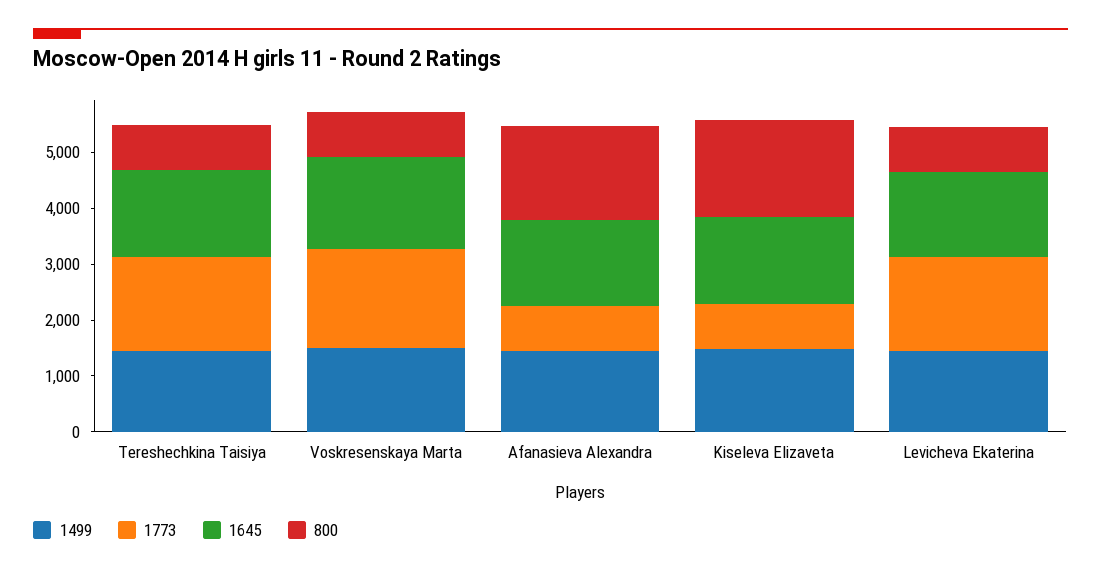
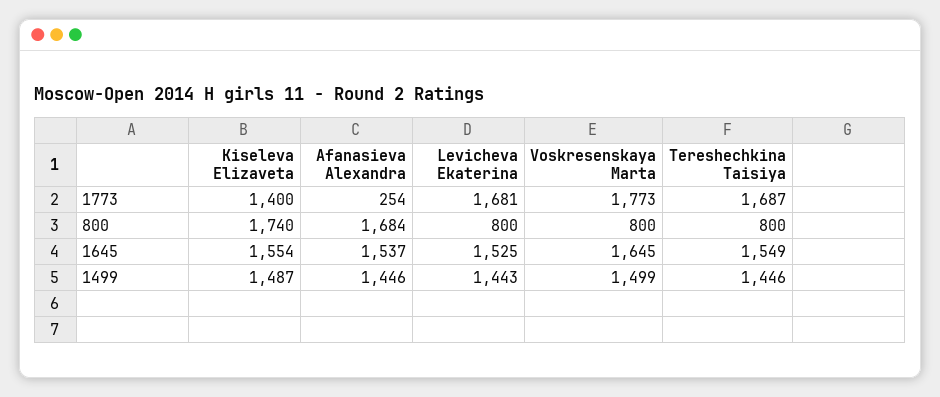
1773, Afanasieva Alexandra: 800 -> 254
1773, Kiseleva Elizaveta: 800 -> 1400

